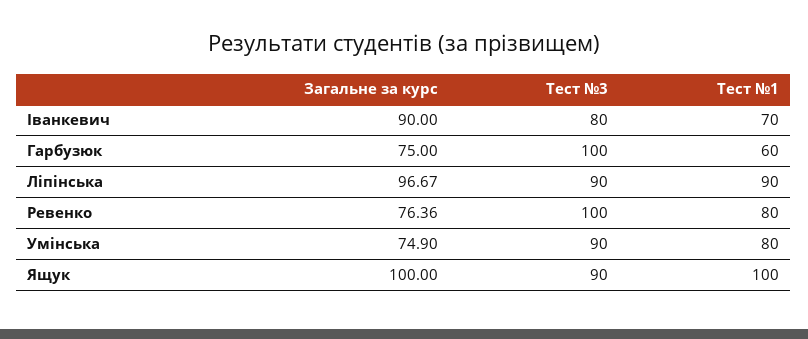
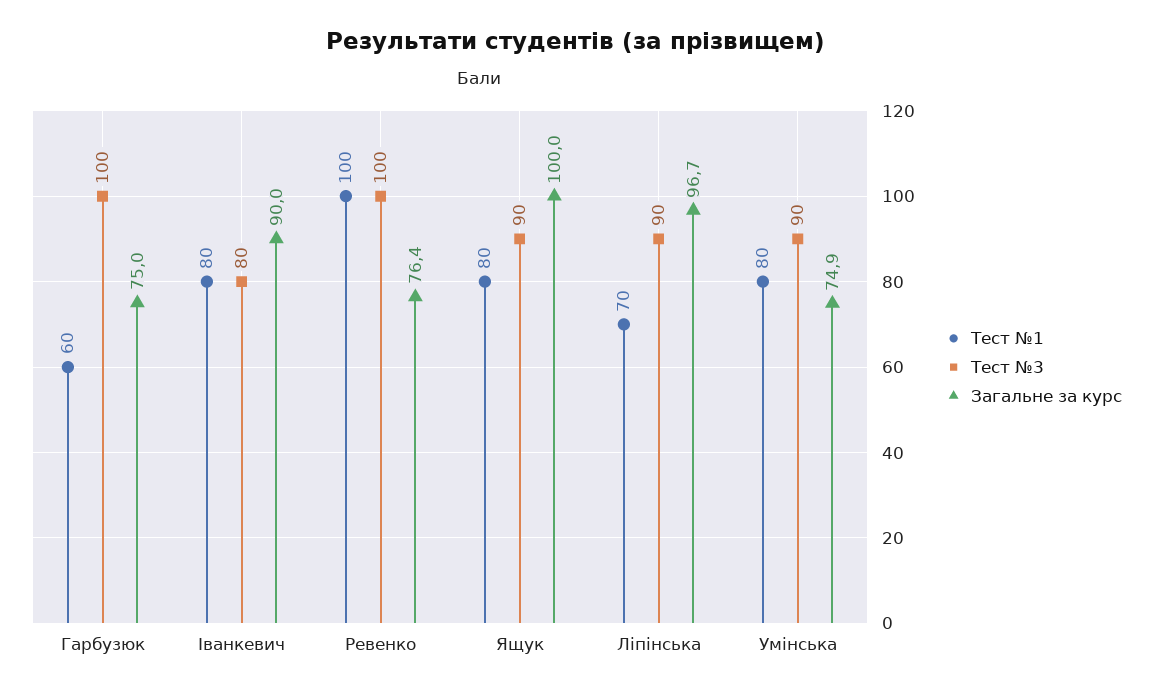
Тест №1, Іванкевич: 70 -> 80
Тест №1, Ліпінська: 90 -> 70
Тест №1, Ревенко: 80 -> 100
Тест №1, Ящук: 100 -> 80

